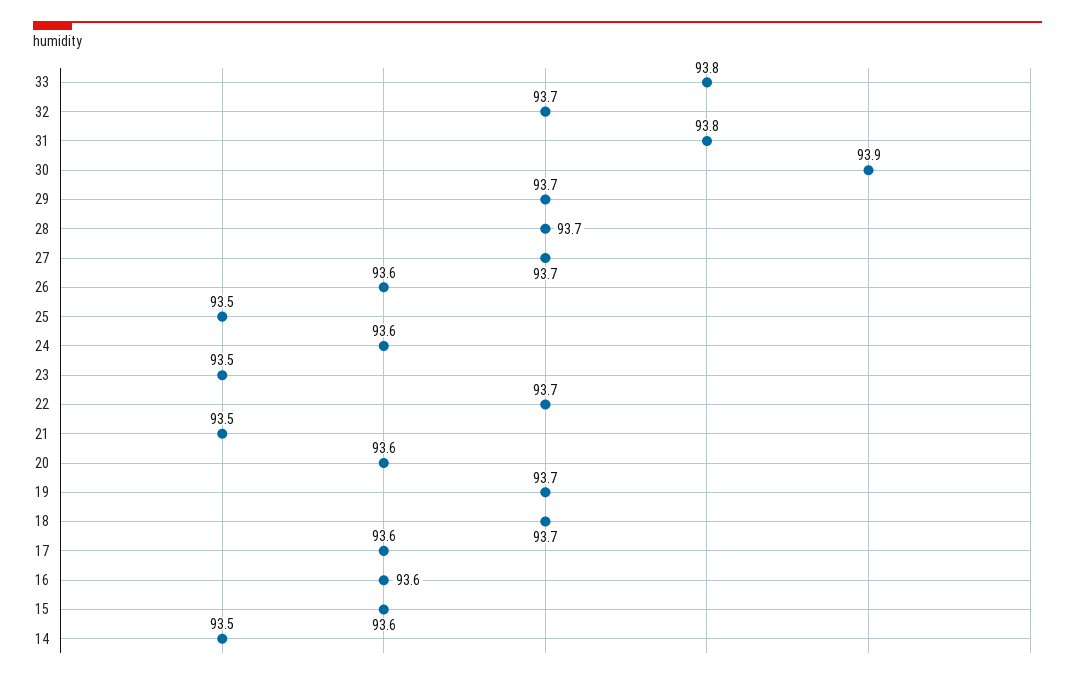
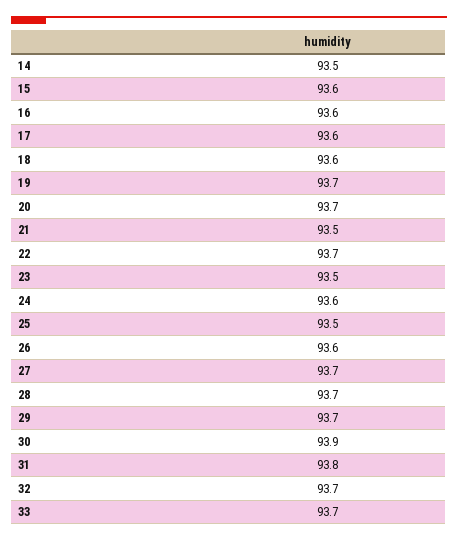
33: 93.8 -> 93.7
20: 93.6 -> 93.7
18: 93.7 -> 93.6

